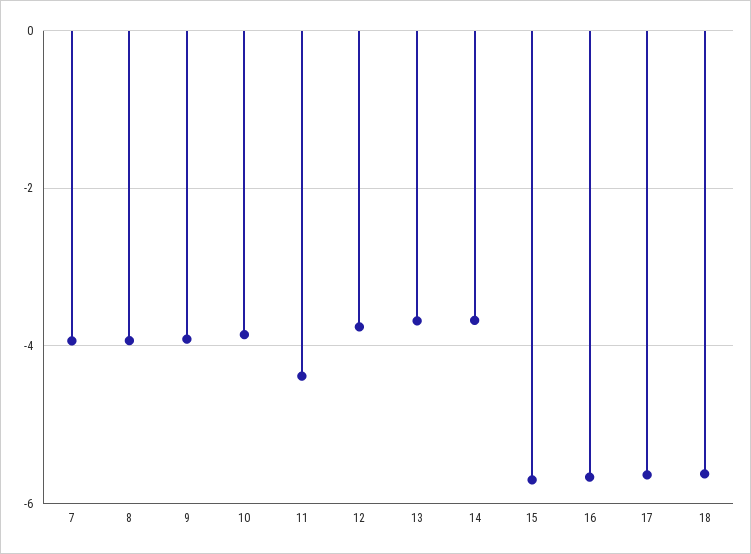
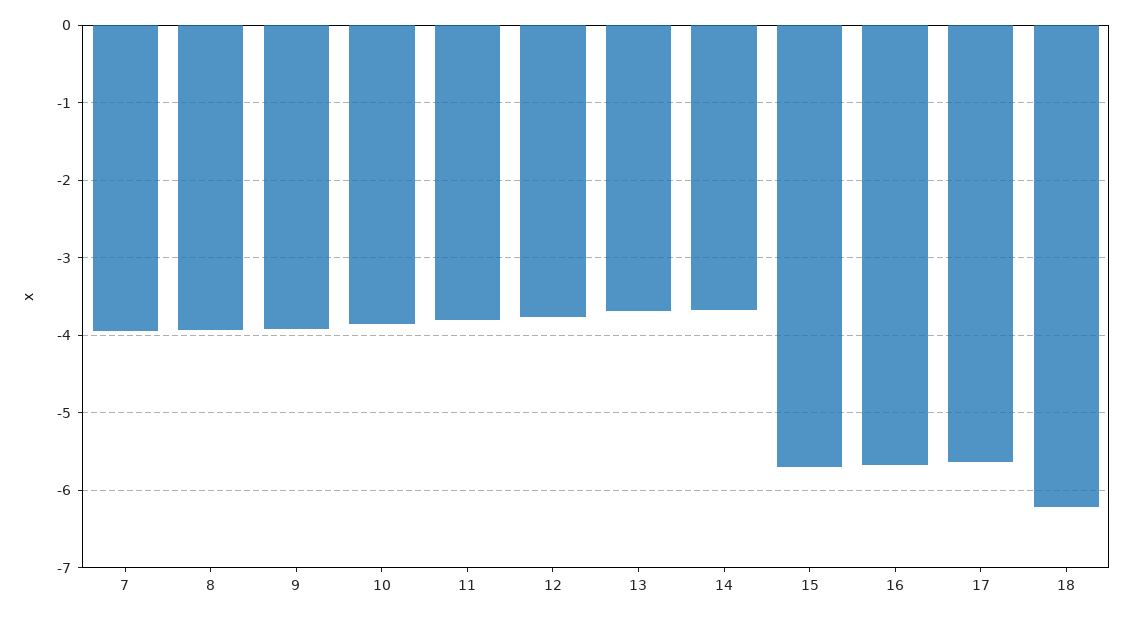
11: -4.4 -> -3.8
18: -5.6 -> -6.2

